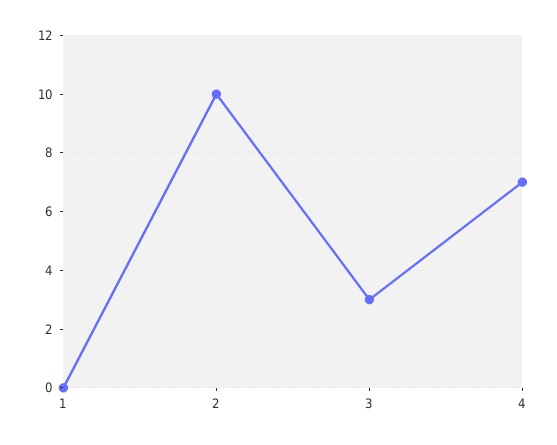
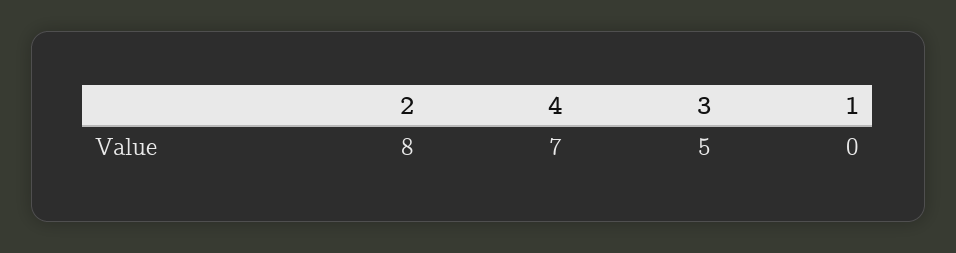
2: 10 -> 8
3: 3 -> 5

